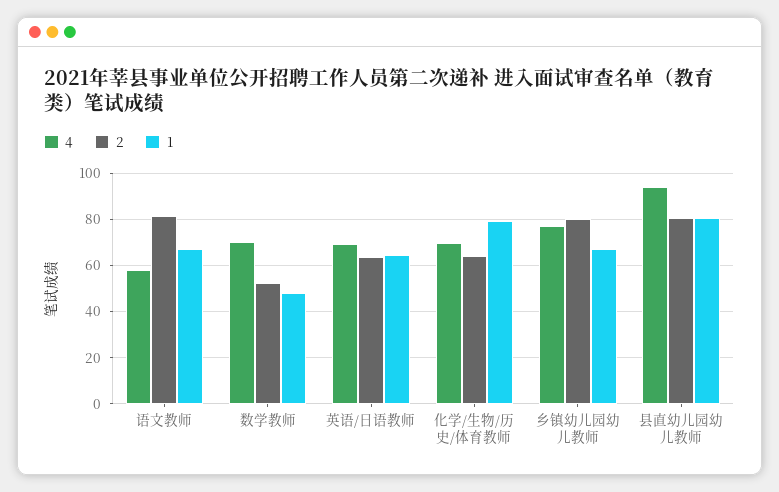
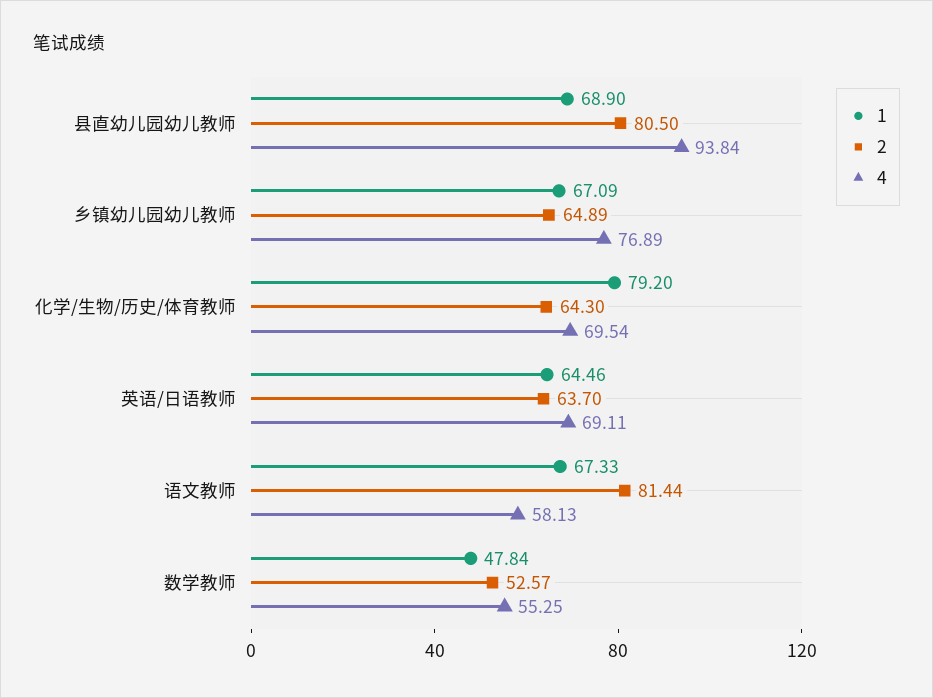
4, 数学教师: 70 -> 55.25
2, 乡镇幼儿园幼儿教师: 80 -> 64.89
1, 县直幼儿园幼儿教师: 80 -> 68.9

